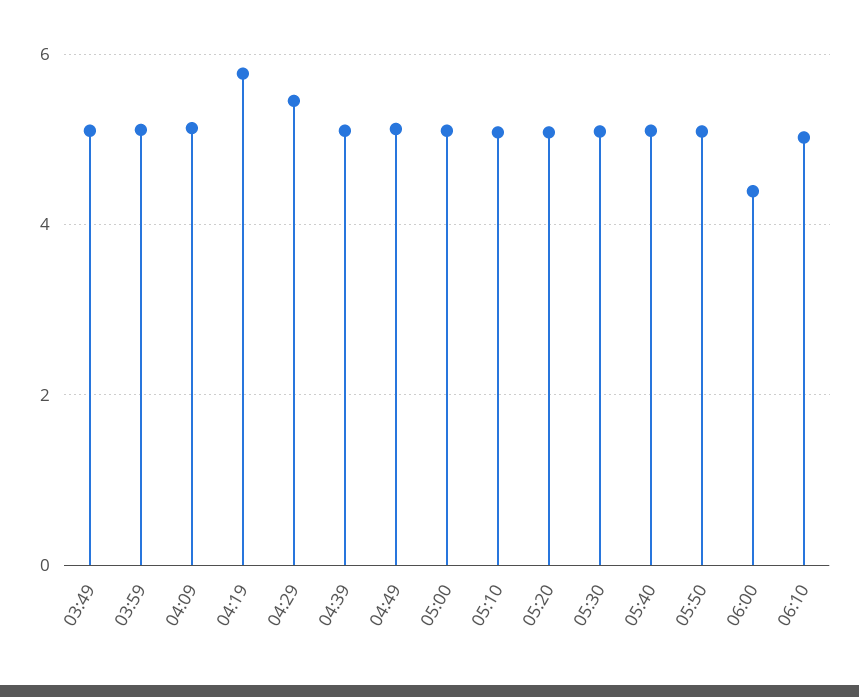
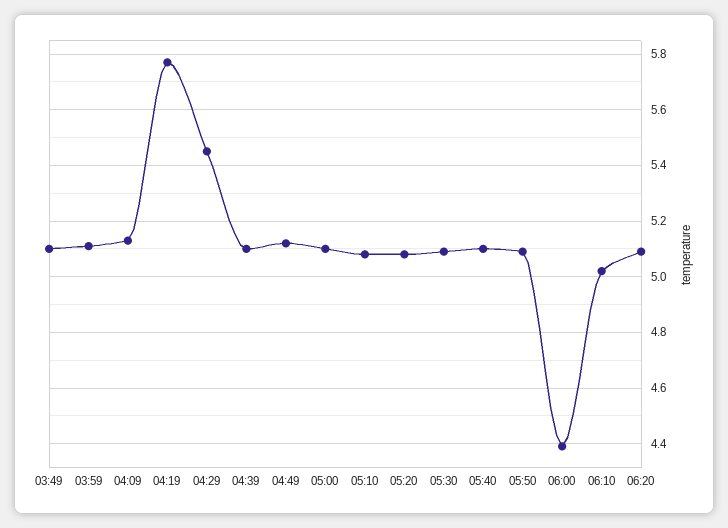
06:20: none -> 5.1

